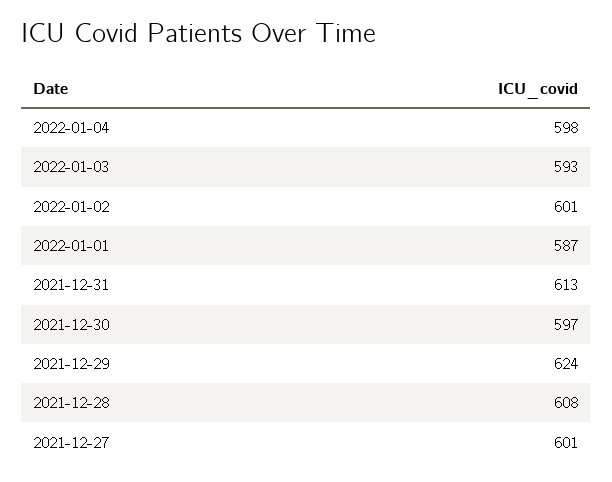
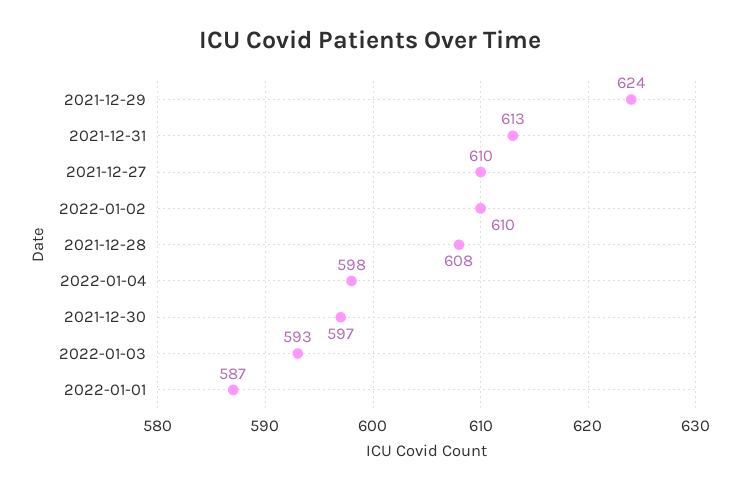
2022-01-02: 601 -> 610
2021-12-27: 601 -> 610

